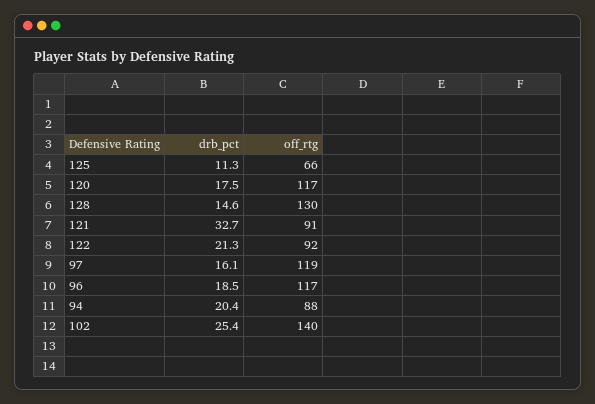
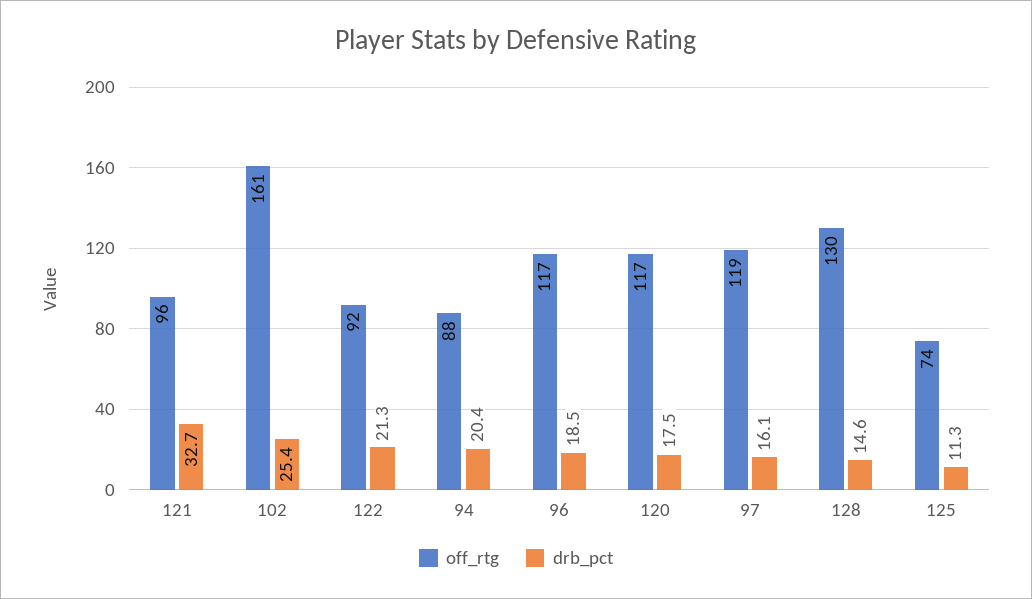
off_rtg, 125: 66 -> 74
off_rtg, 121: 91 -> 96
off_rtg, 102: 140 -> 161

